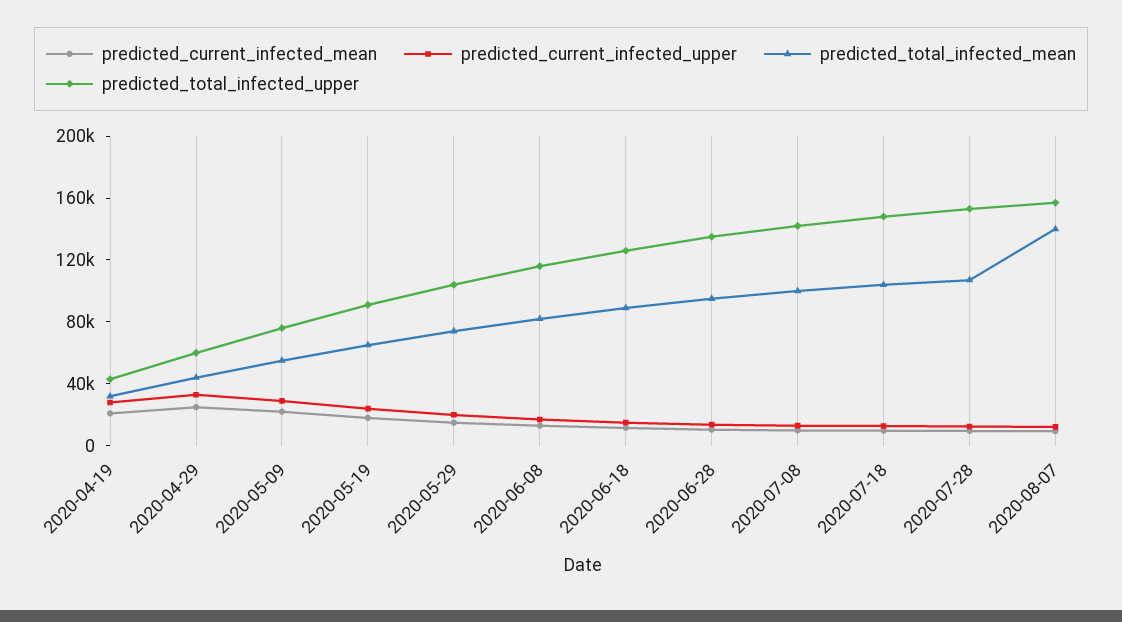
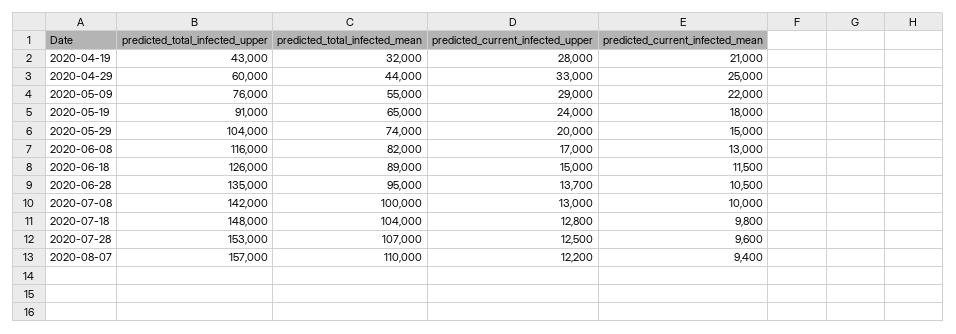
predicted_total_infected_mean, 2020-08-07: 140000 -> 110000

